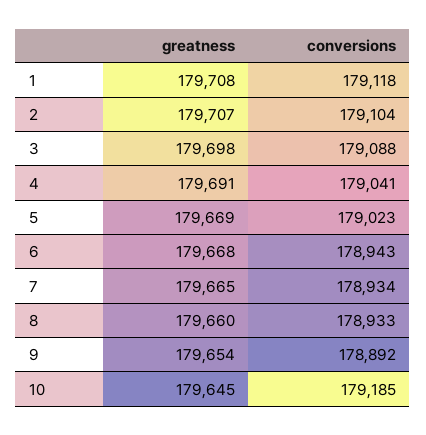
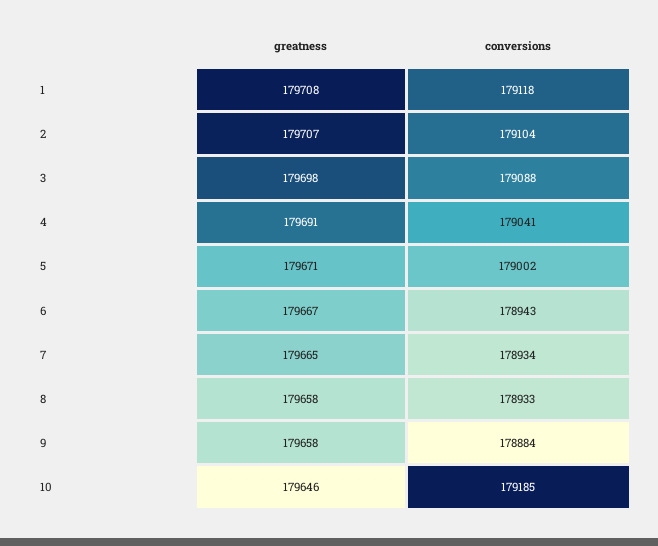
greatness, 5: 179669 -> 179671
conversions, 5: 179023 -> 179002
greatness, 6: 179668 -> 179667
greatness, 8: 179660 -> 179658
greatness, 9: 179654 -> 179658
conversions, 9: 178892 -> 178884
greatness, 10: 179645 -> 179646

